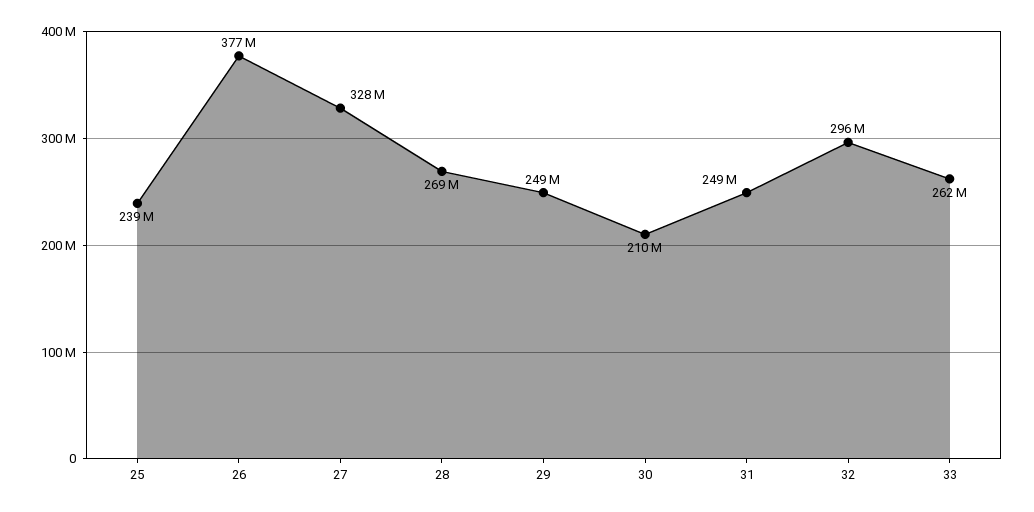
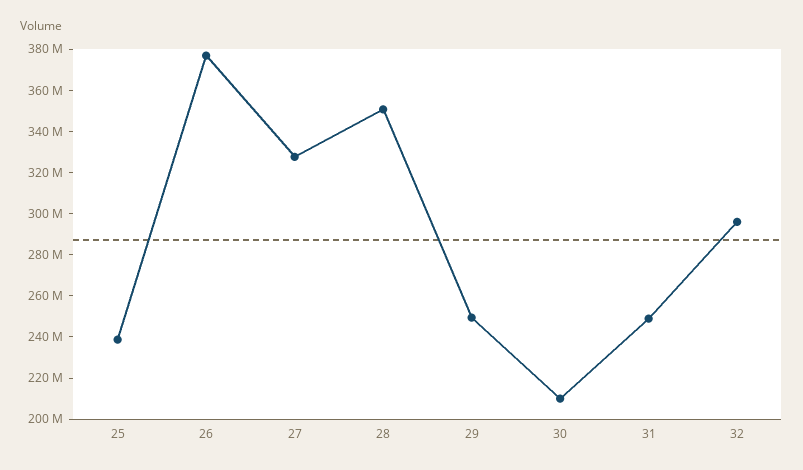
28: 269000000 -> 350000000
33: 262000000 -> none

